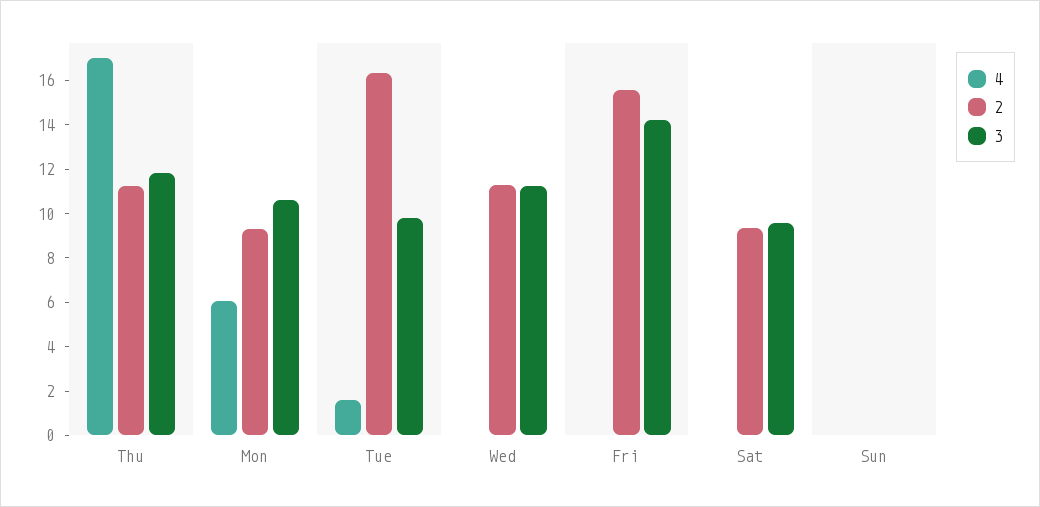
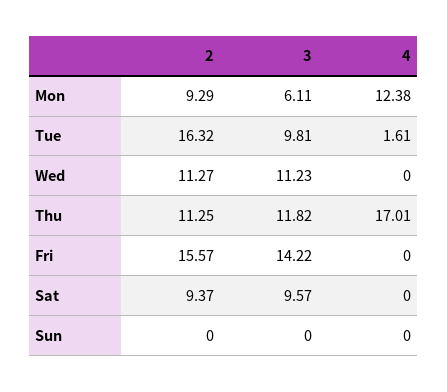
4, Mon: 6 -> 12.38
3, Mon: 10.5 -> 6.11

